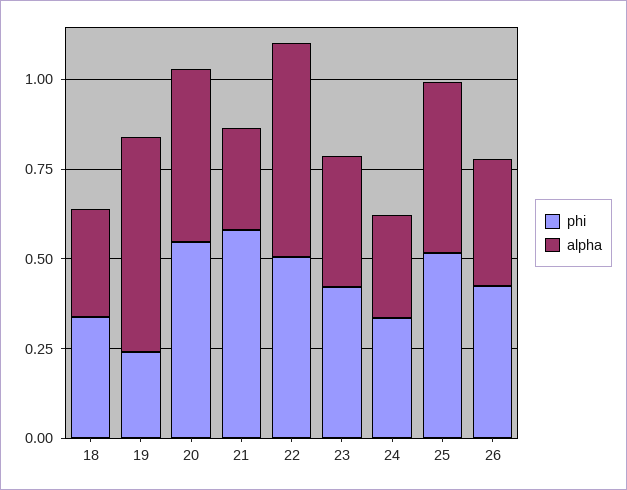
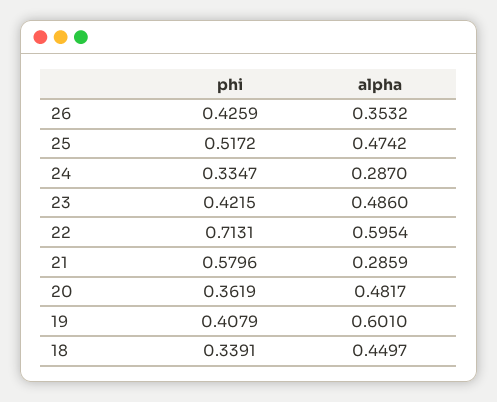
alpha, 18: 0.3 -> 0.4497
phi, 19: 0.25 -> 0.4079
phi, 20: 0.55 -> 0.3619
phi, 22: 0.5 -> 0.7131
alpha, 23: 0.35 -> 0.486

